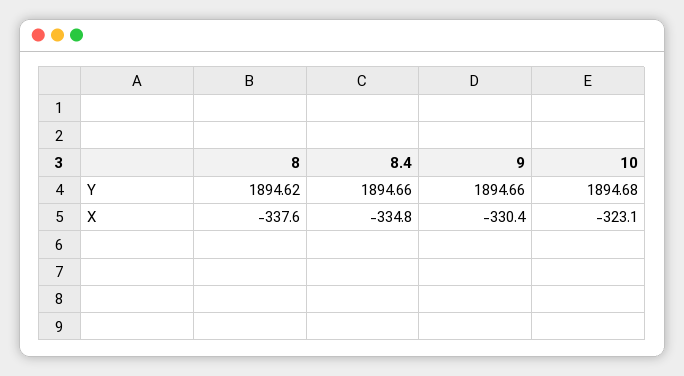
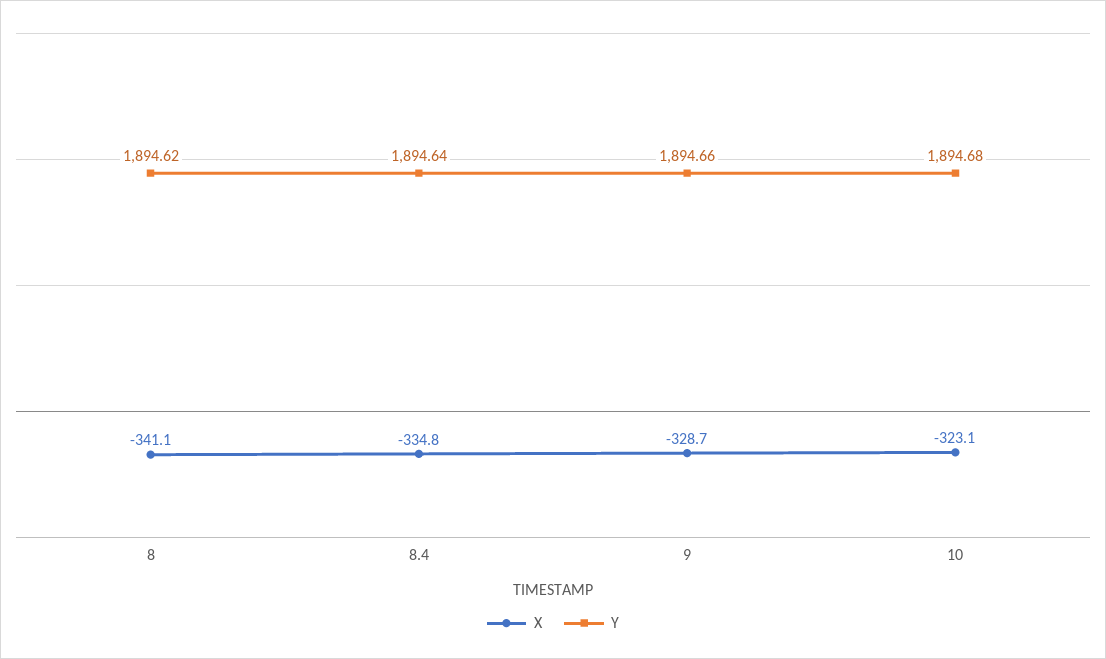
Y, 8.4: 1894.66 -> 1894.64
X, 8: -337.6 -> -341.1
X, 9: -330.4 -> -328.7

